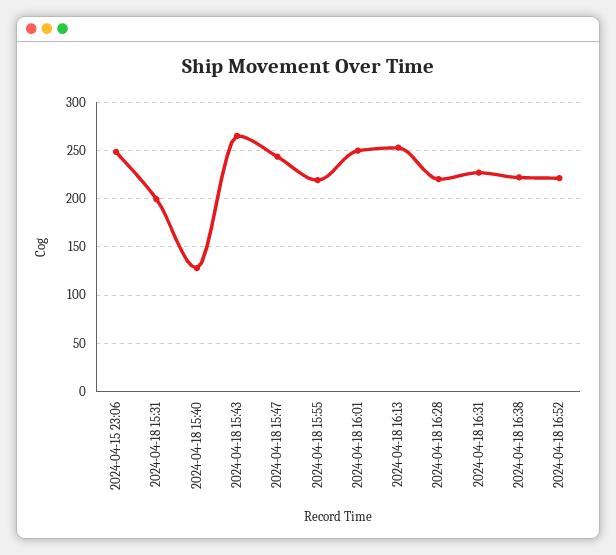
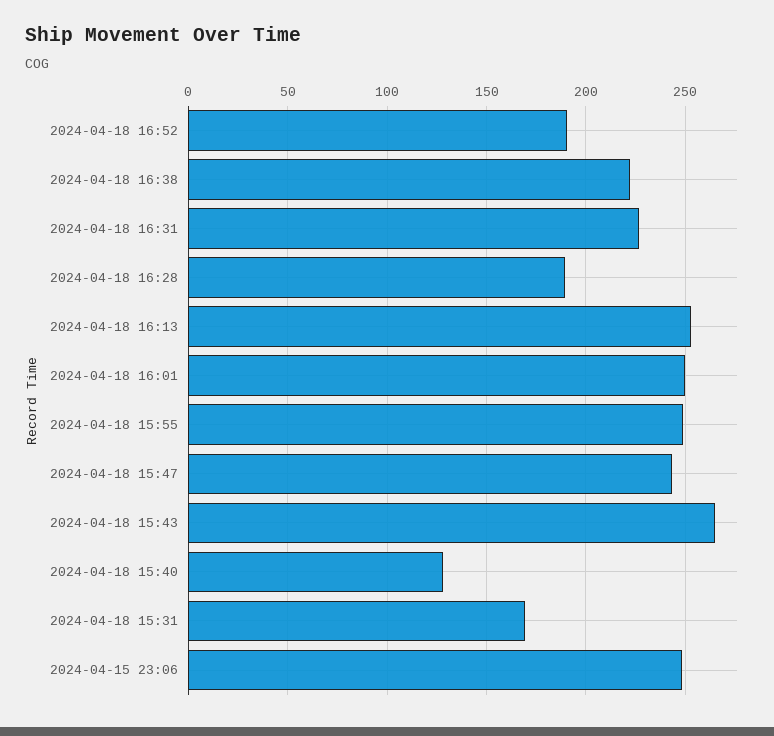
2024-04-18 15:31: 200 -> 170
2024-04-18 15:55: 220 -> 250
2024-04-18 16:28: 220 -> 190
2024-04-18 16:52: 220 -> 190

